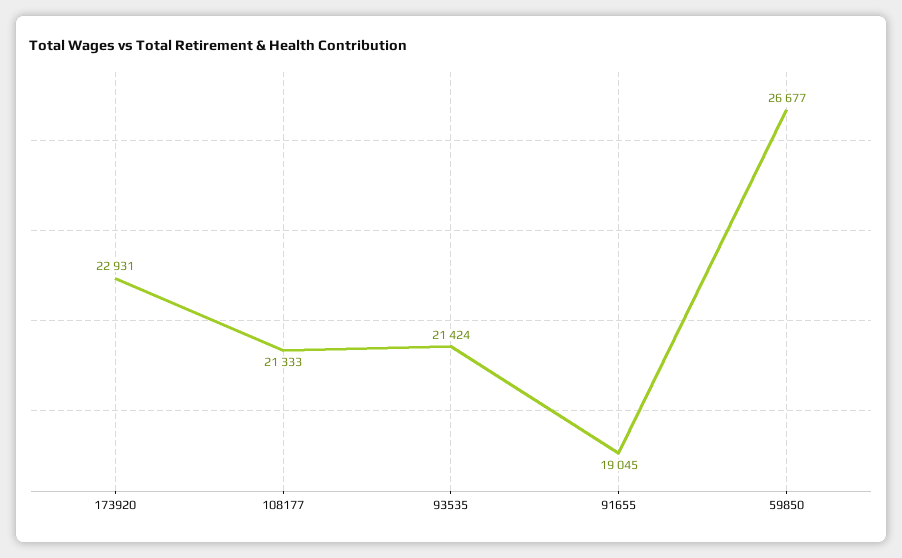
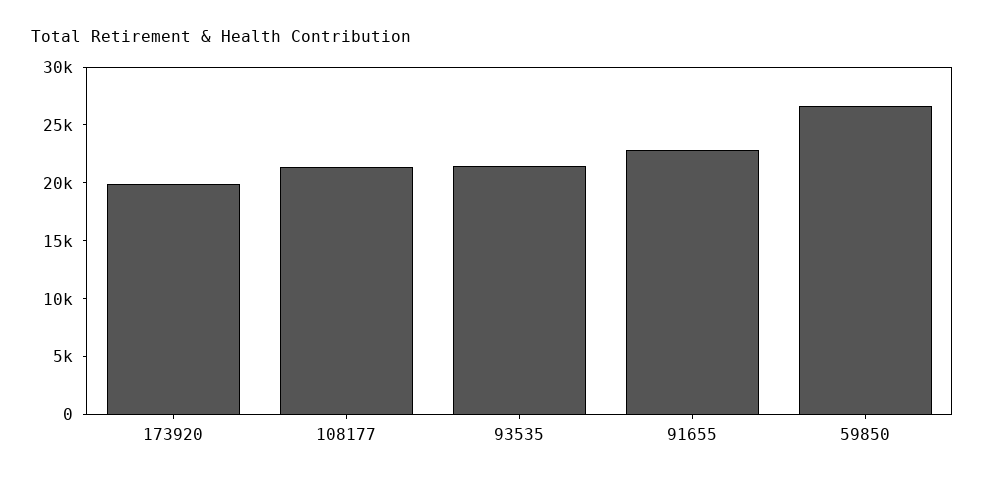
173920: 22931 -> 20000
91655: 19045 -> 23000

